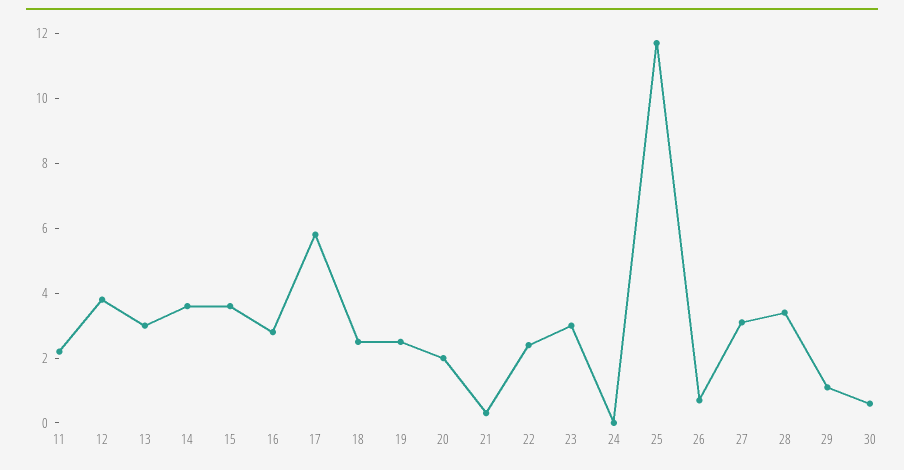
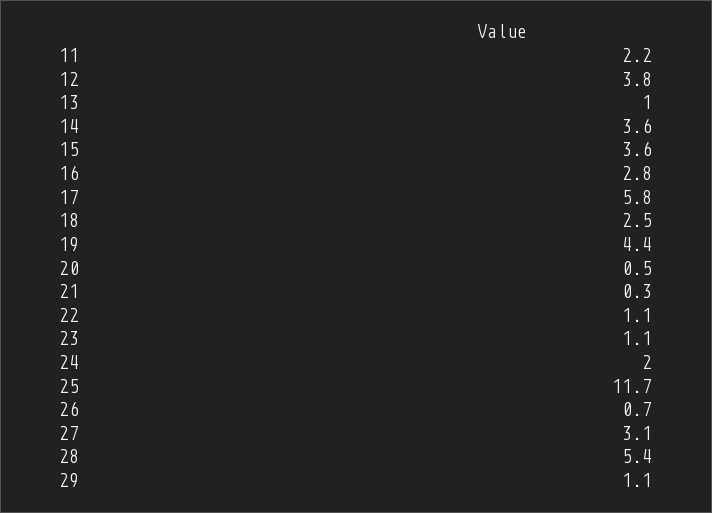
13: 3 -> 1
19: 2.5 -> 4.4
20: 2 -> 0.5
22: 2.5 -> 1.1
23: 3 -> 1.1
24: 0 -> 2
28: 3.5 -> 5.4
30: 0.5 -> none

